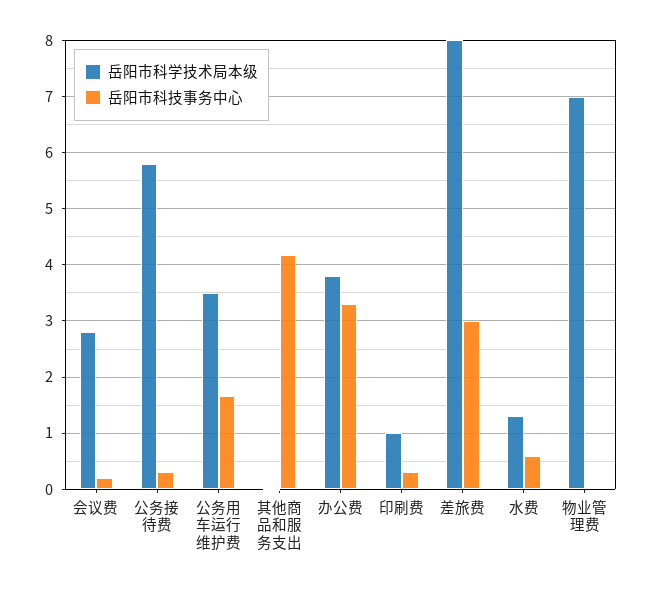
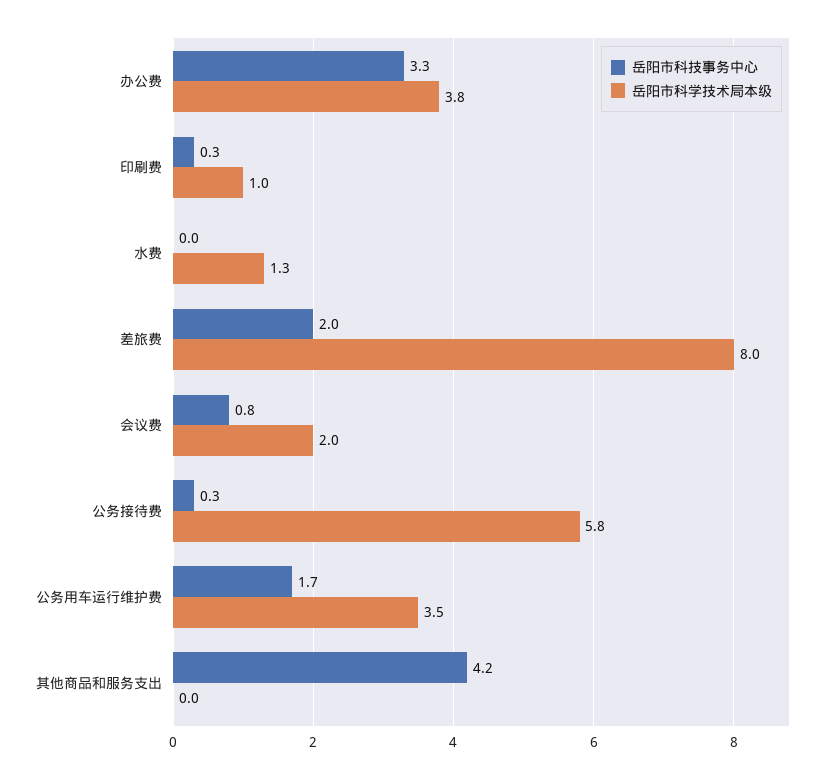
岳阳市科学技术局本级, 会议费: 2.8 -> 2
岳阳市科技事务中心, 会议费: 0.2 -> 0.8
岳阳市科技事务中心, 差旅费: 3 -> 2
岳阳市科技事务中心, 水费: 0.6 -> 0
岳阳市科学技术局本级, 物业管理费: 7 -> none
岳阳市科技事务中心, 物业管理费: 0 -> none

